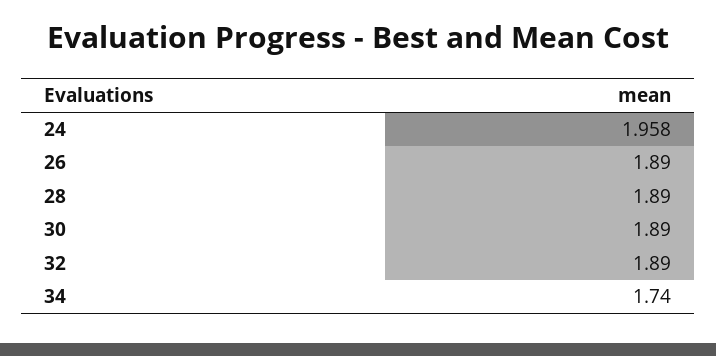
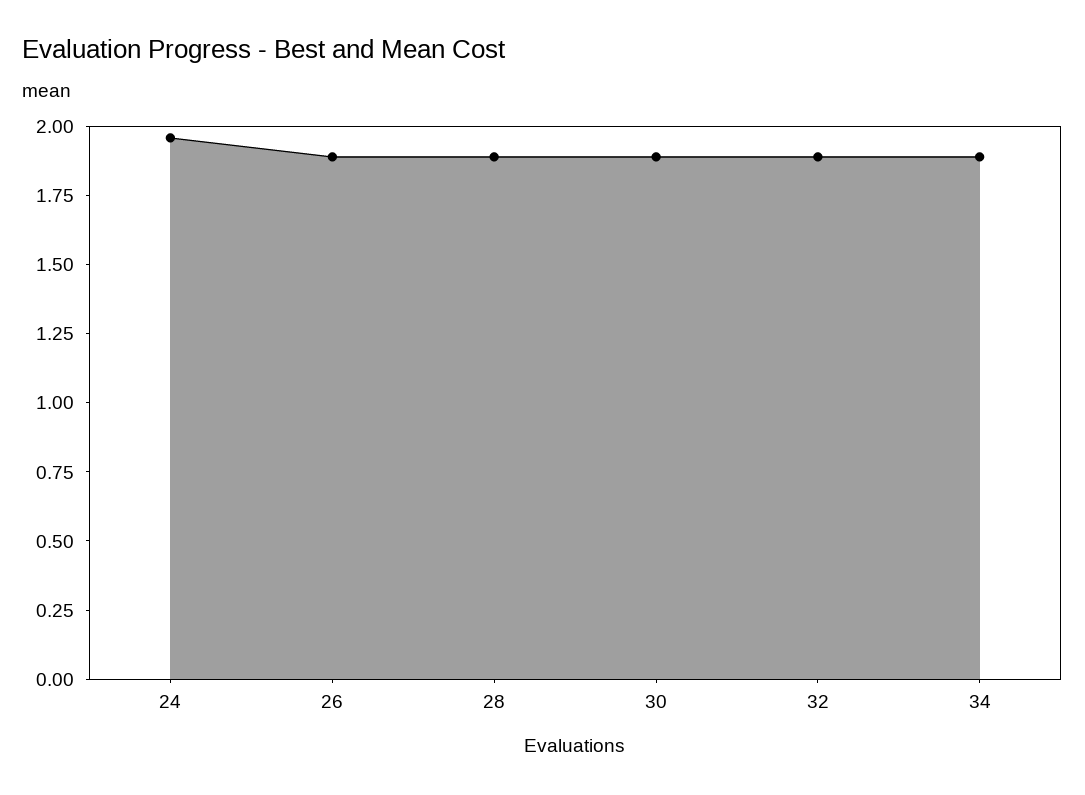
34: 1.74 -> 1.9

